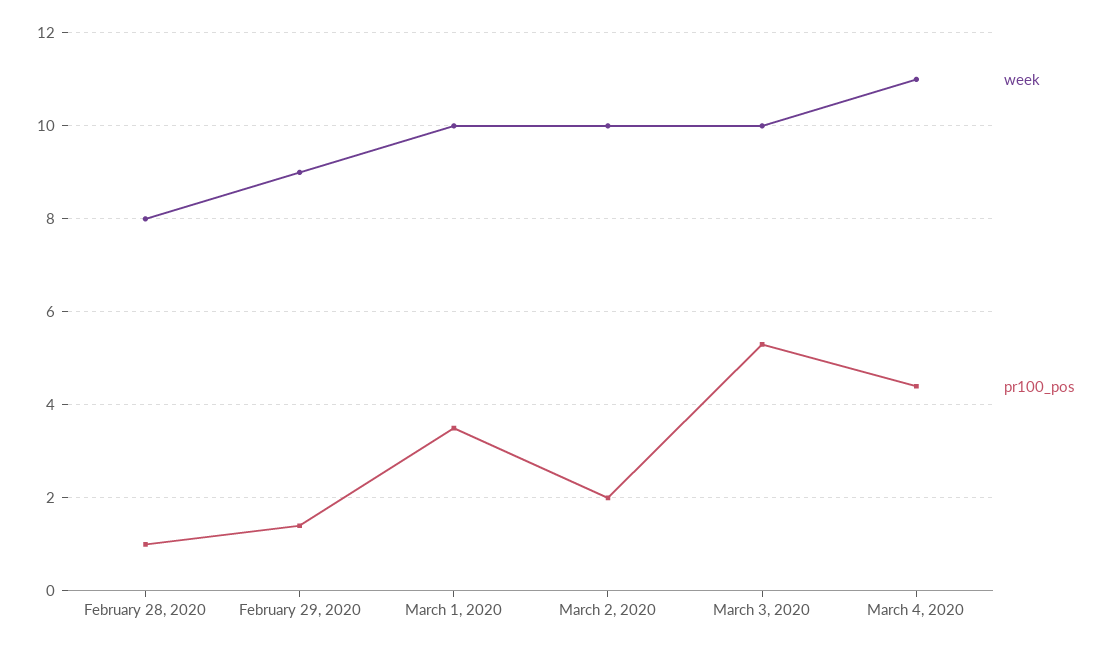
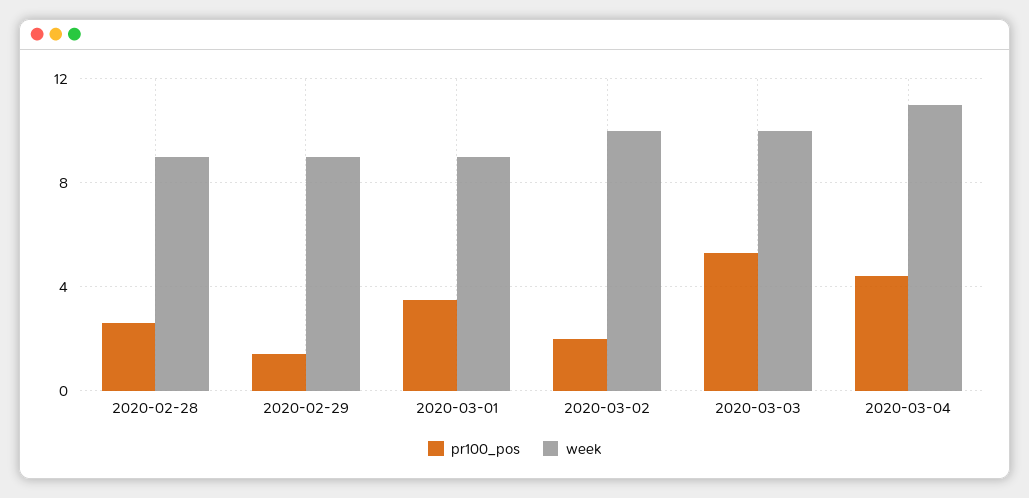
week, February 28, 2020: 8 -> 9
pr100_pos, February 28, 2020: 1 -> 2.5
week, March 1, 2020: 10 -> 9

